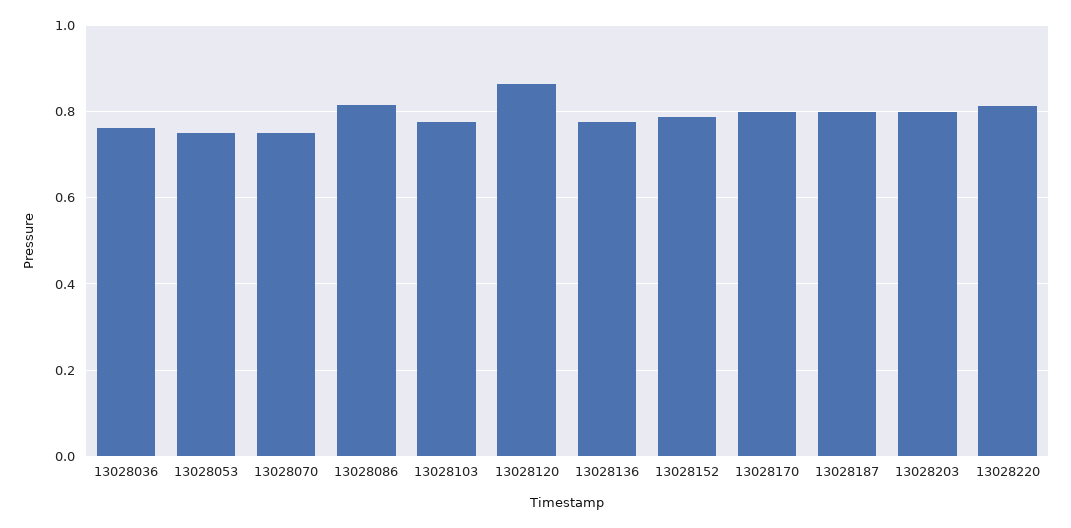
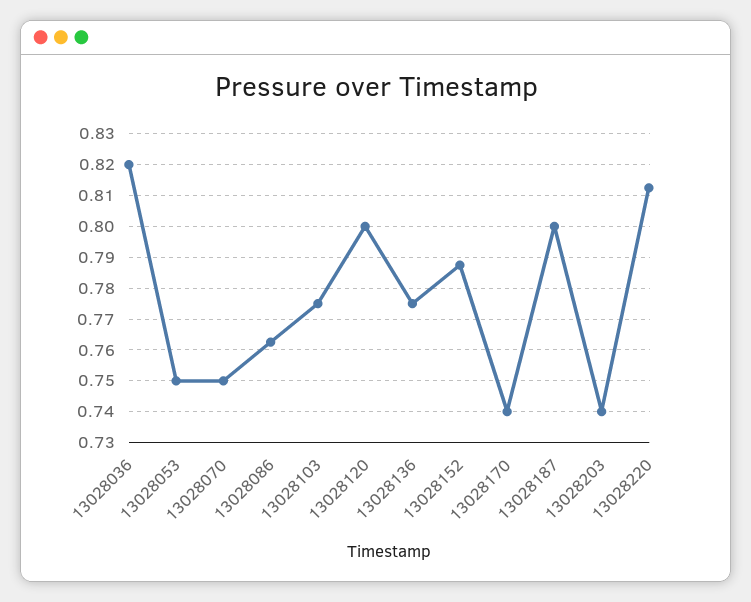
13028036: 0.76 -> 0.82
13028086: 0.82 -> 0.762
13028120: 0.86 -> 0.8
13028170: 0.8 -> 0.74
13028203: 0.8 -> 0.74

